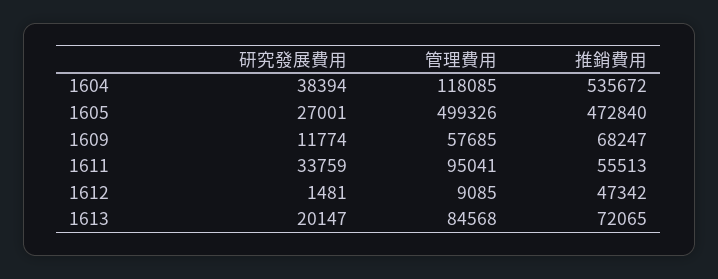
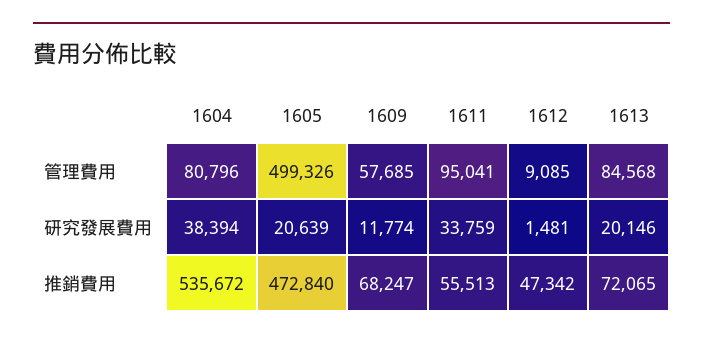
管理費用, 1604: 118085 -> 80796
研究發展費用, 1605: 27001 -> 20639
研究發展費用, 1613: 20147 -> 20146

